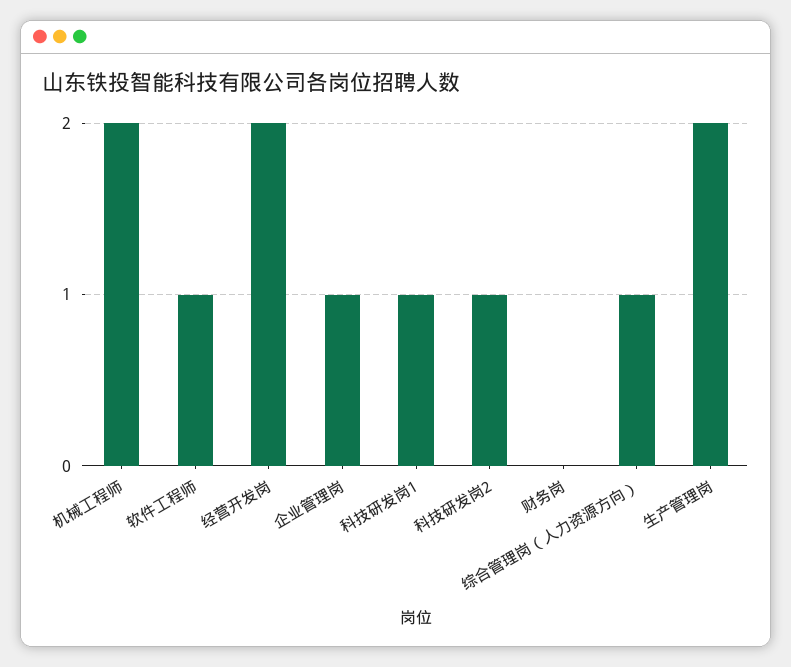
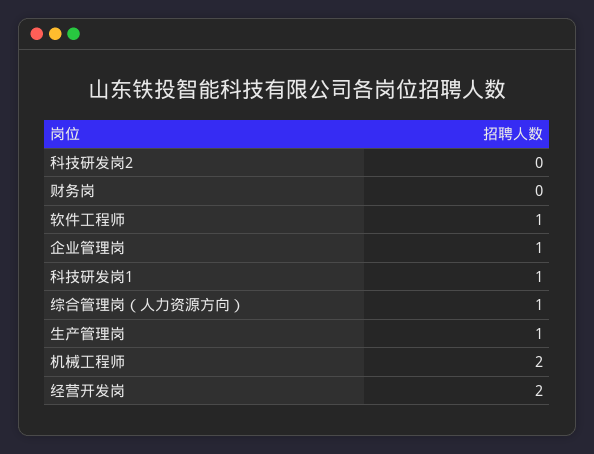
科技研发岗2: 1 -> 0
生产管理岗: 2 -> 1

